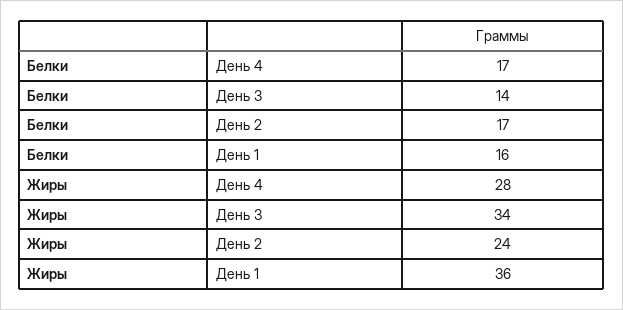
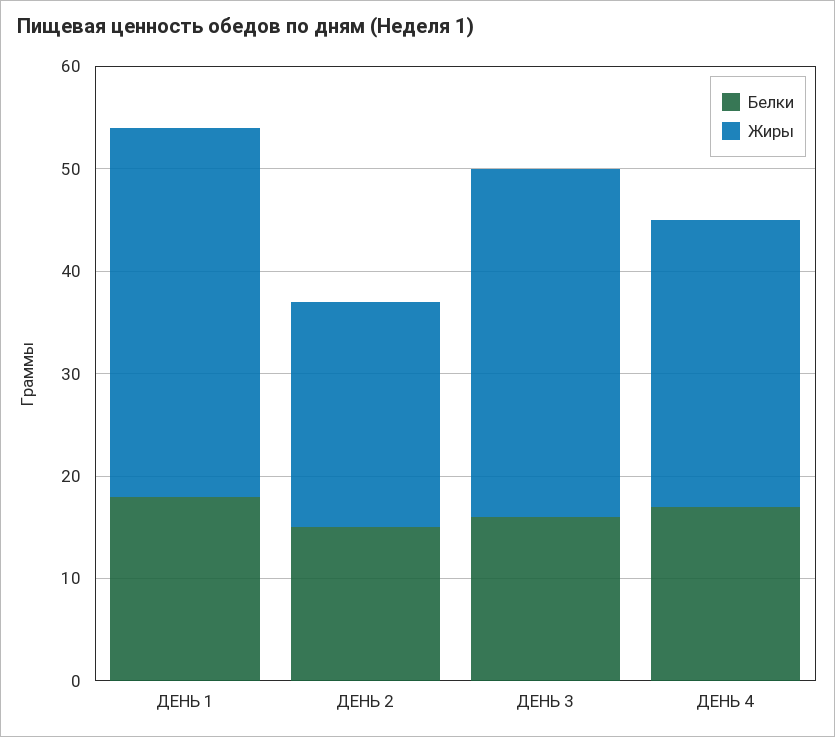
Белки, День 3: 14 -> 16
Белки, День 2: 17 -> 15
Белки, День 1: 16 -> 18
Жиры, День 2: 24 -> 22

